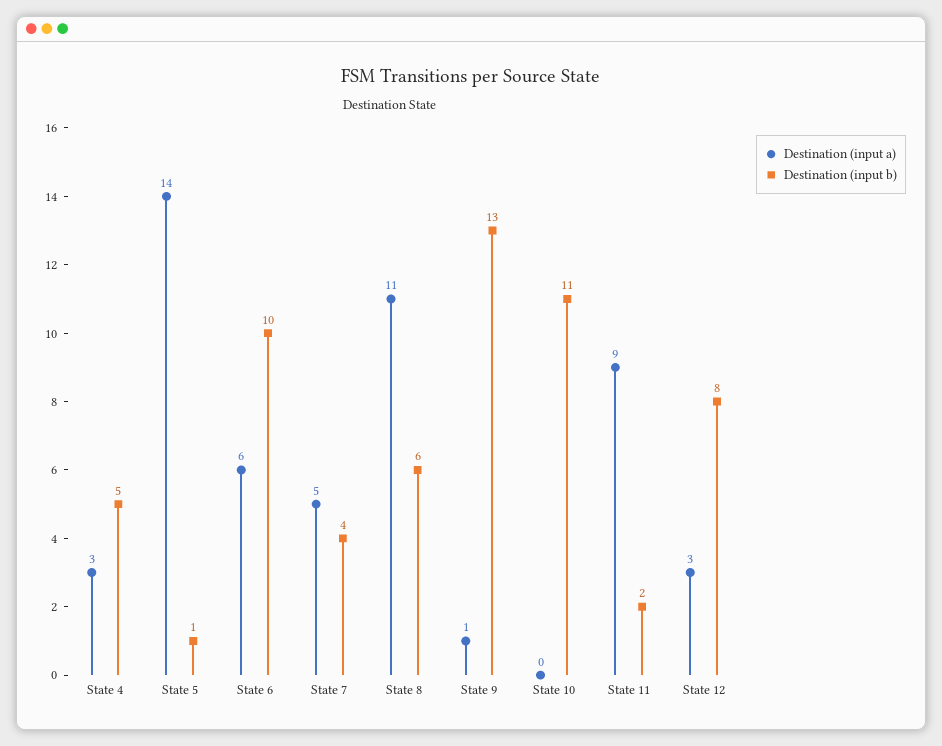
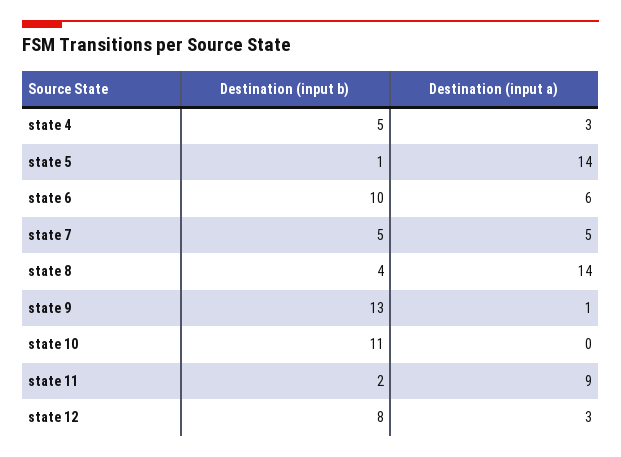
Destination (input b), State 7: 4 -> 5
Destination (input a), State 8: 11 -> 14
Destination (input b), State 8: 6 -> 4

